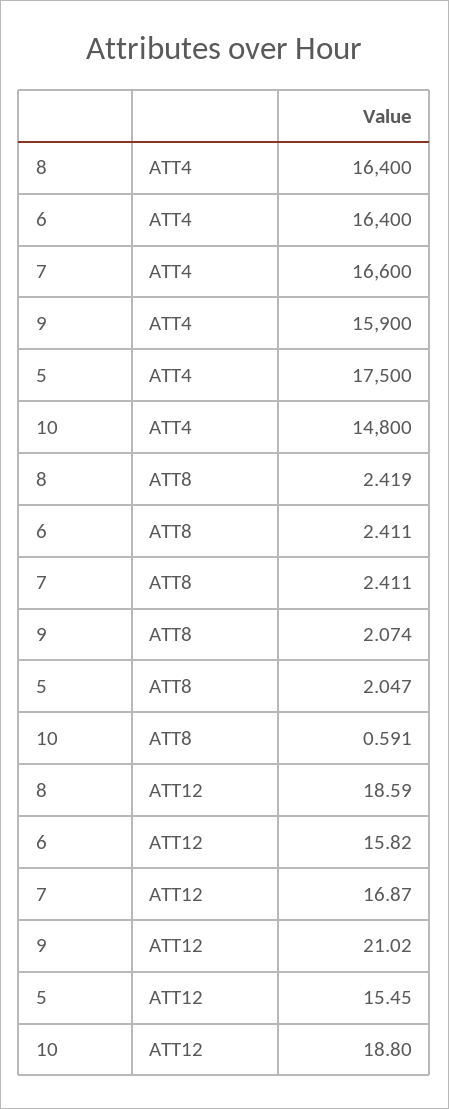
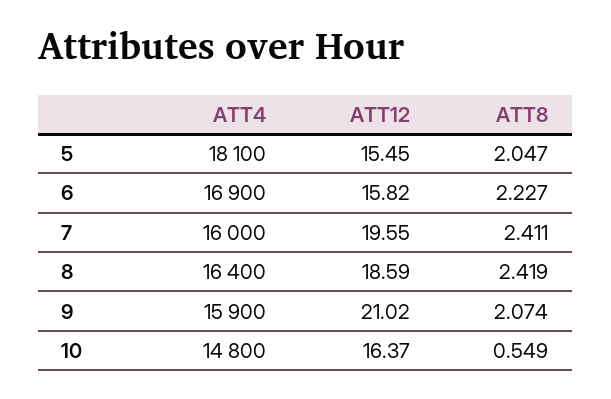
6, ATT4: 16400 -> 16900
7, ATT4: 16600 -> 16000
5, ATT4: 17500 -> 18100
6, ATT8: 2.411 -> 2.227
10, ATT8: 0.591 -> 0.549
7, ATT12: 16.87 -> 19.55
10, ATT12: 18.8 -> 16.37

